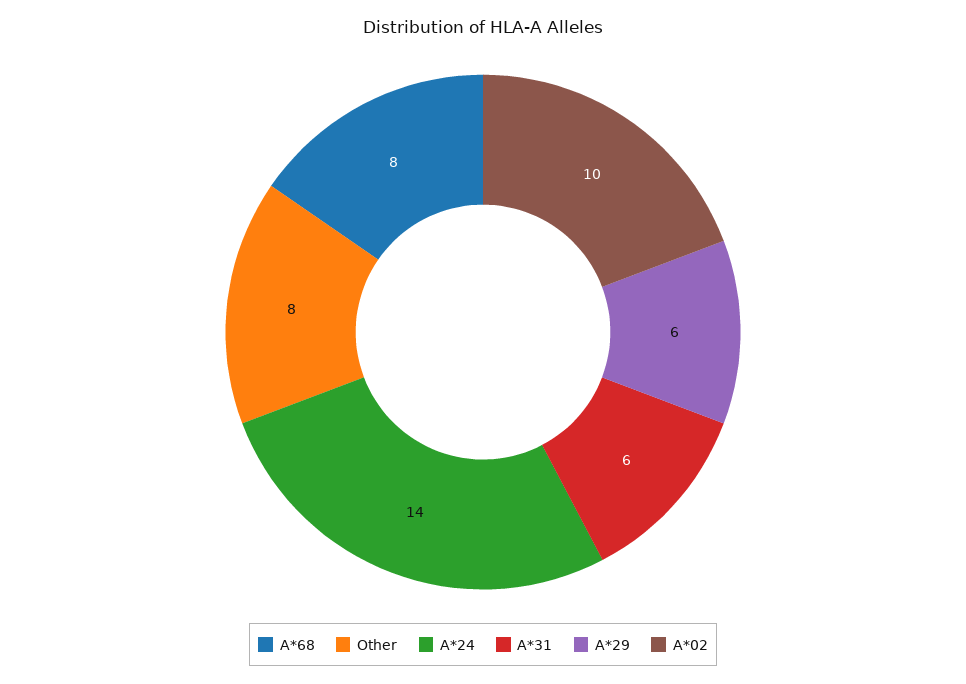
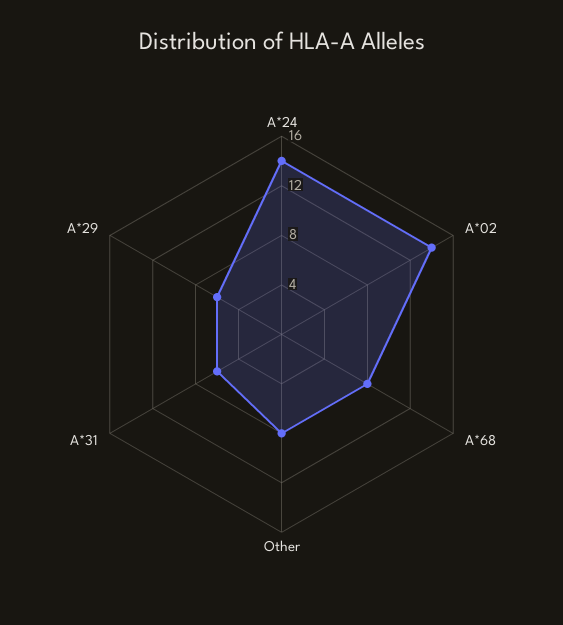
A*02: 10 -> 14

